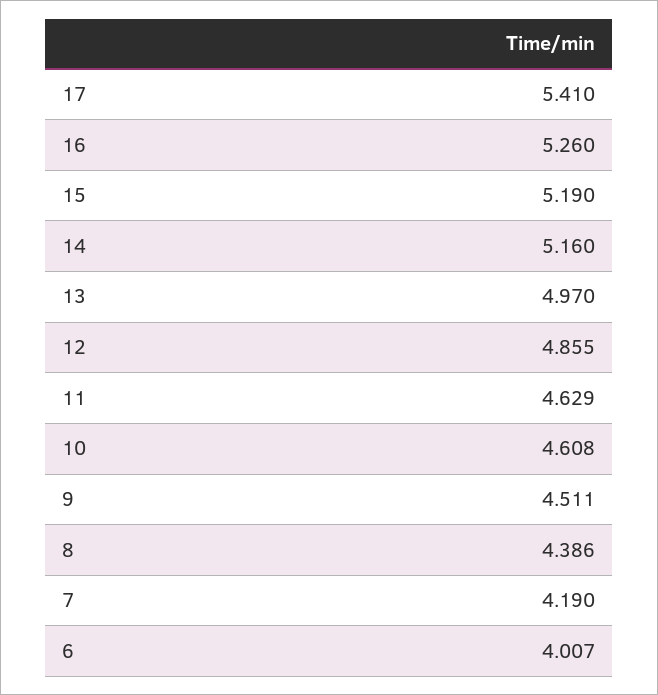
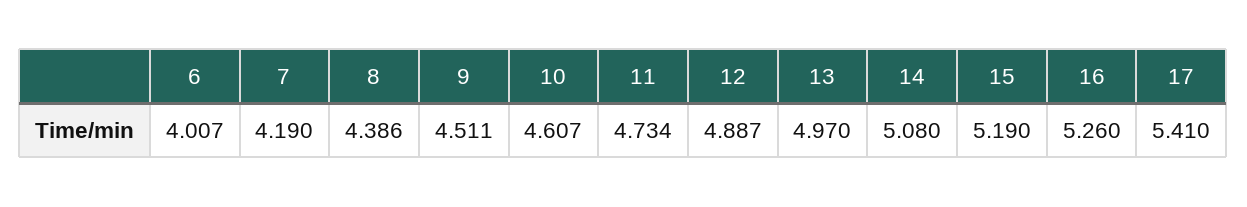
14: 5.16 -> 5.08
12: 4.855 -> 4.887
11: 4.629 -> 4.734
10: 4.608 -> 4.607

